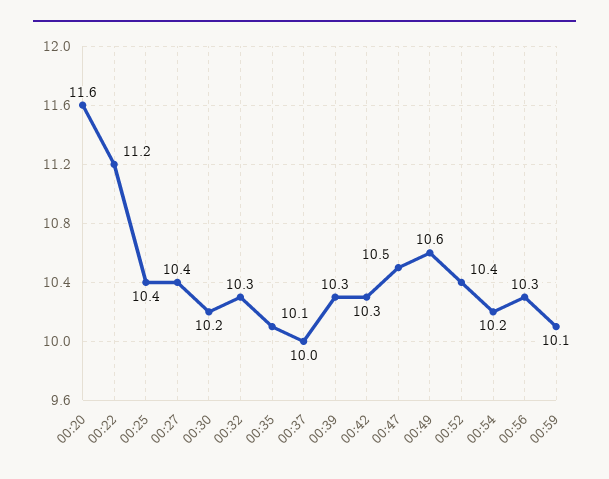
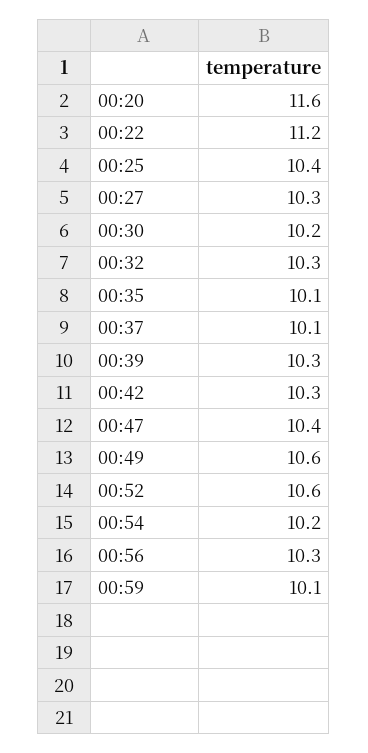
00:27: 10.4 -> 10.3
00:37: 10 -> 10.1
00:47: 10.5 -> 10.4
00:52: 10.4 -> 10.6

